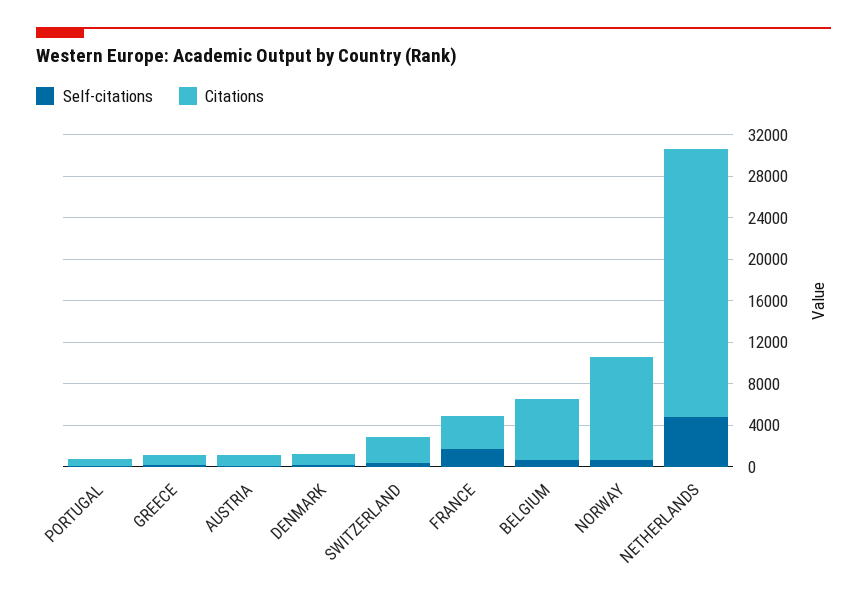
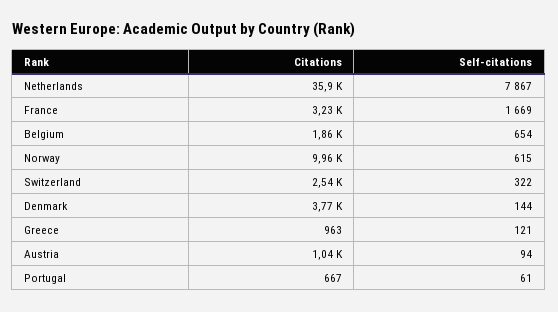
Citations, DENMARK: 1000 -> 3770
Citations, BELGIUM: 6000 -> 1860
Self-citations, NETHERLANDS: 5000 -> 7867
Citations, NETHERLANDS: 26000 -> 35900

